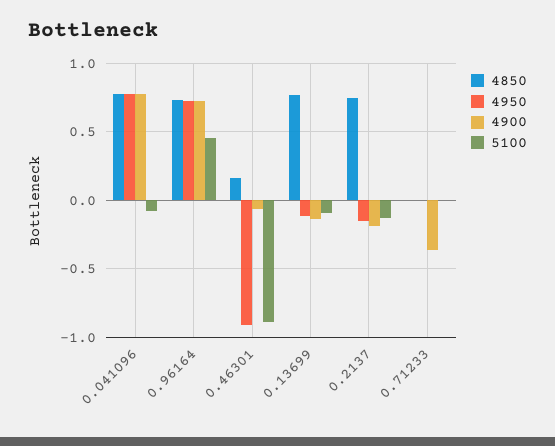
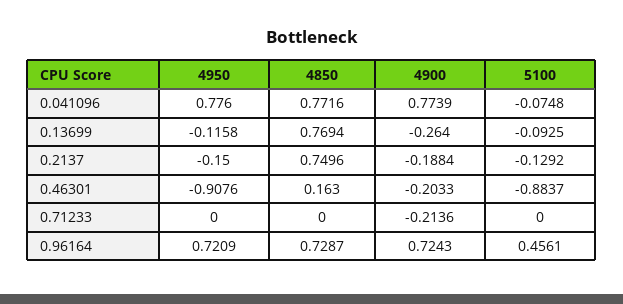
4900, 0.46301: -0.05 -> -0.2033
4900, 0.13699: -0.15 -> -0.264
4900, 0.71233: -0.35 -> -0.2136

